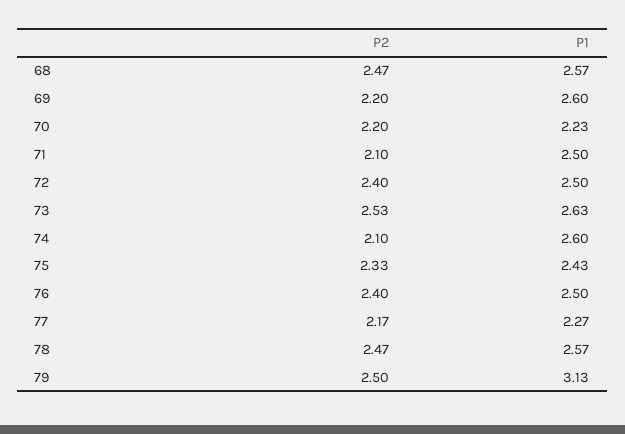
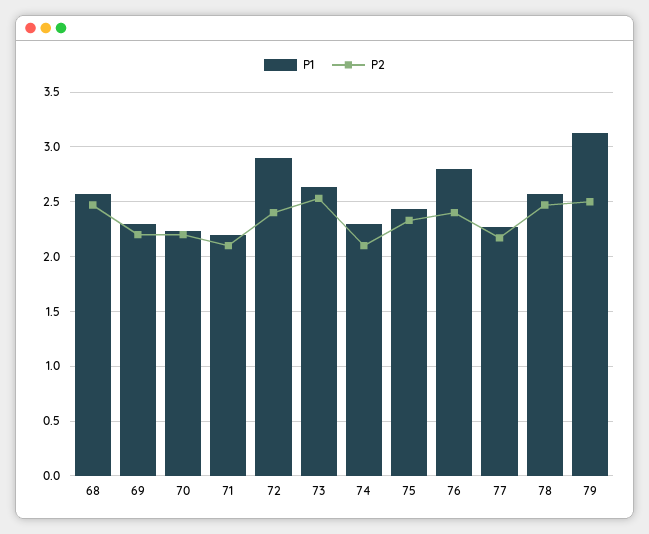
P1, 69: 2.6 -> 2.3
P1, 71: 2.5 -> 2.2
P1, 72: 2.5 -> 2.9
P1, 74: 2.6 -> 2.3
P1, 76: 2.5 -> 2.8

